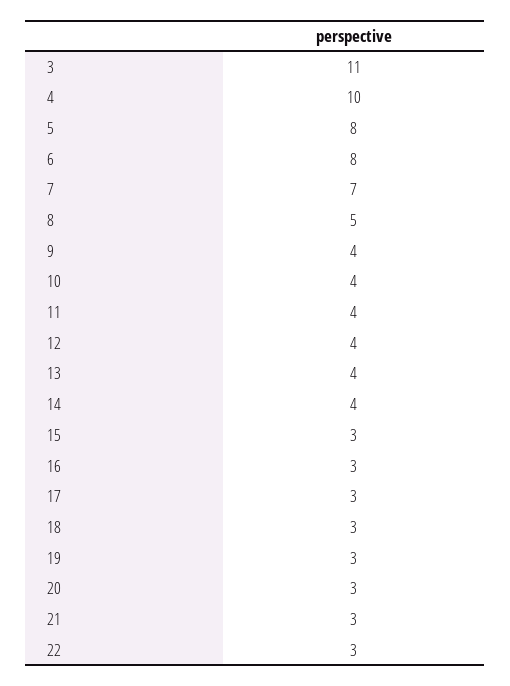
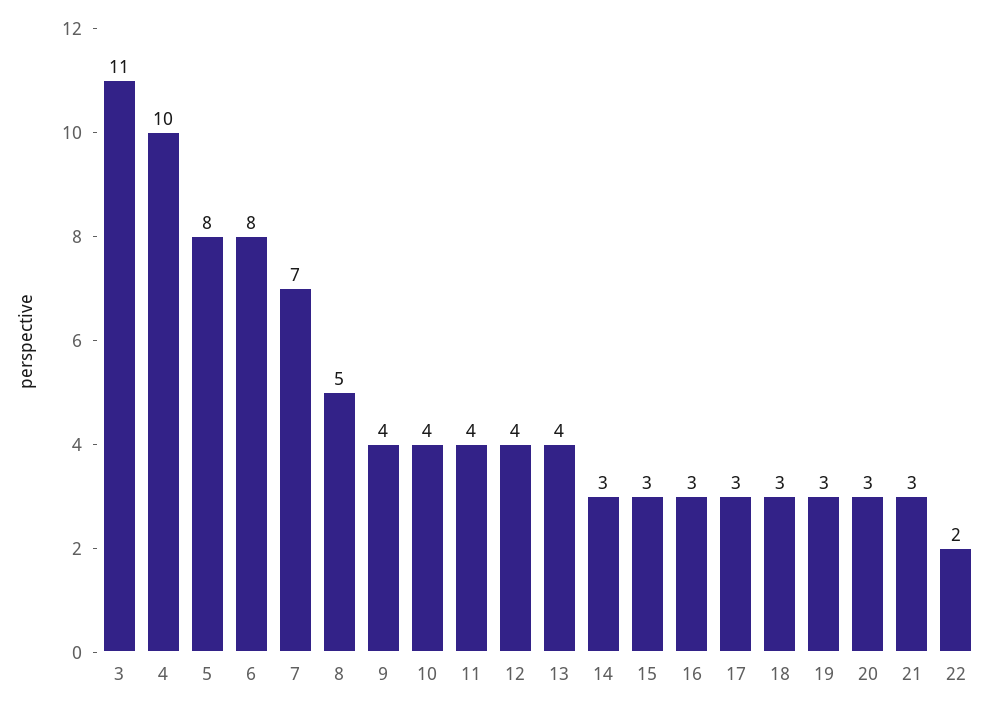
14: 4 -> 3
22: 3 -> 2

